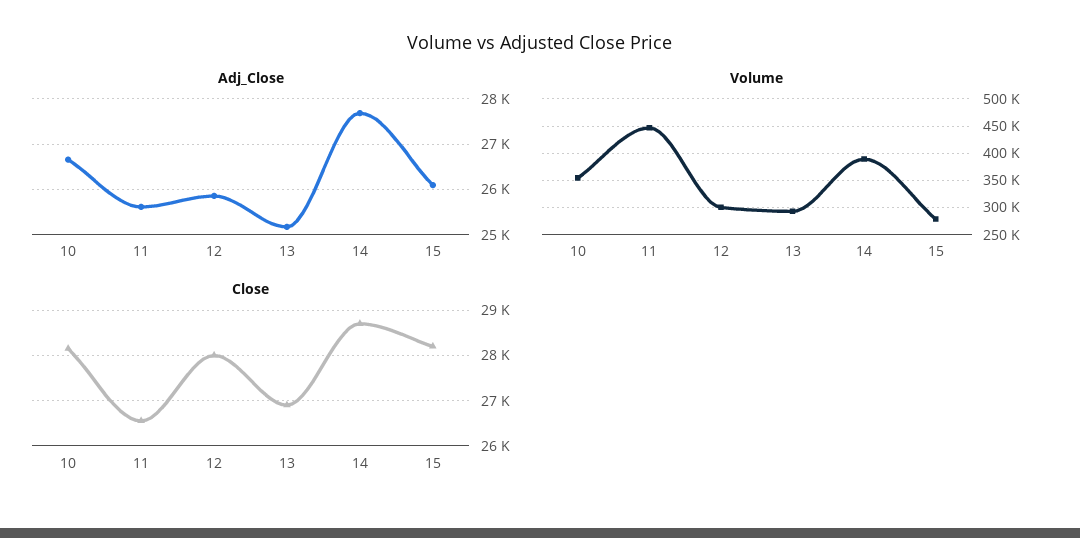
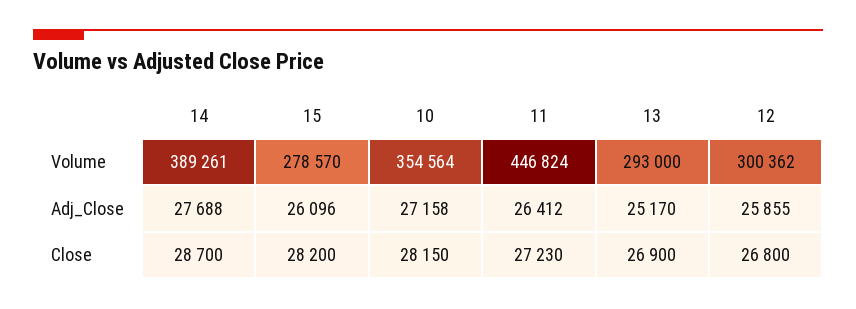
Adj_Close, 10: 26600 -> 27158
Adj_Close, 11: 25600 -> 26412
Close, 11: 26600 -> 27230
Close, 12: 28000 -> 26800

